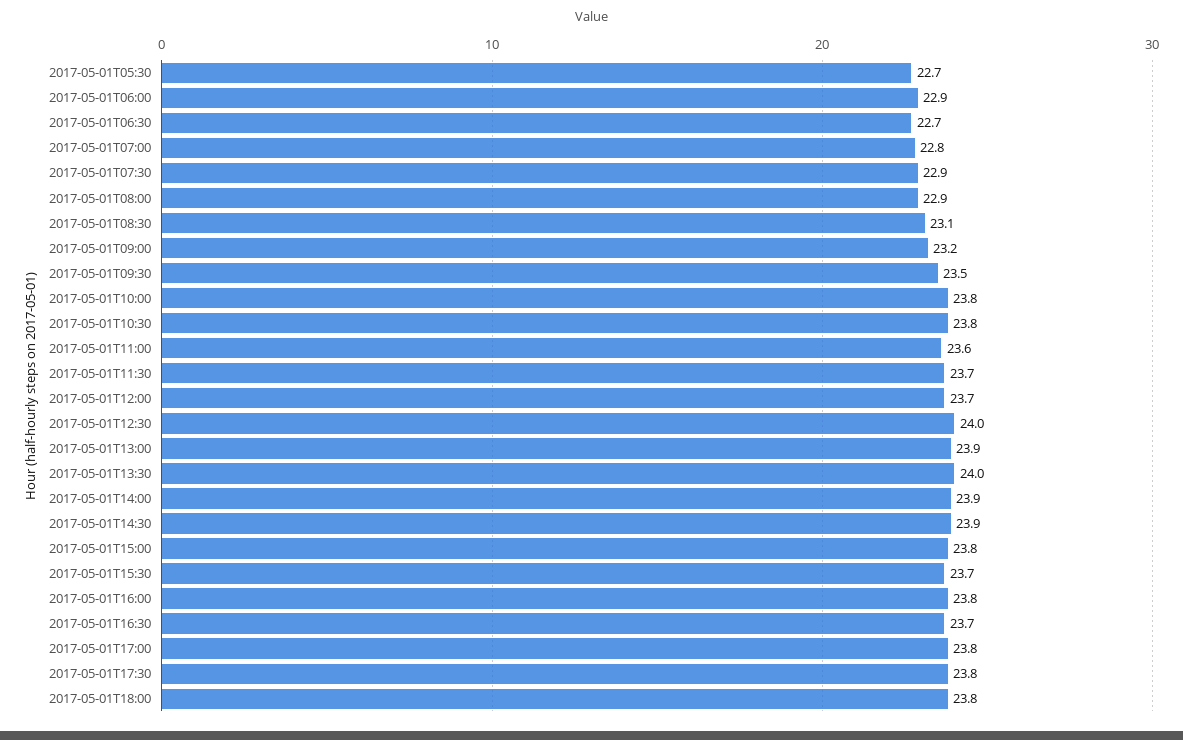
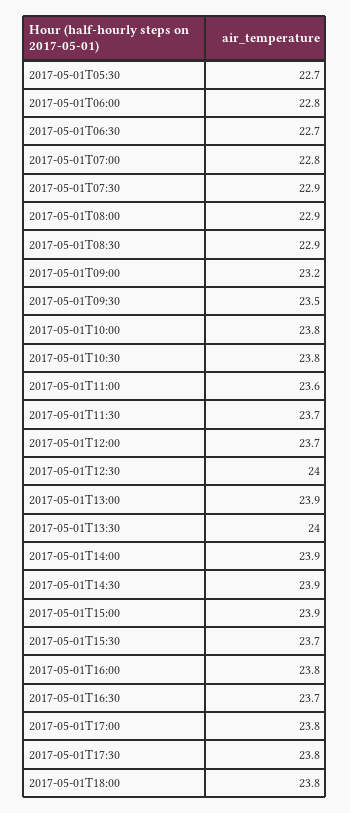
2017-05-01T06:00: 22.9 -> 22.8
2017-05-01T08:30: 23.1 -> 22.9
2017-05-01T15:00: 23.8 -> 23.9

